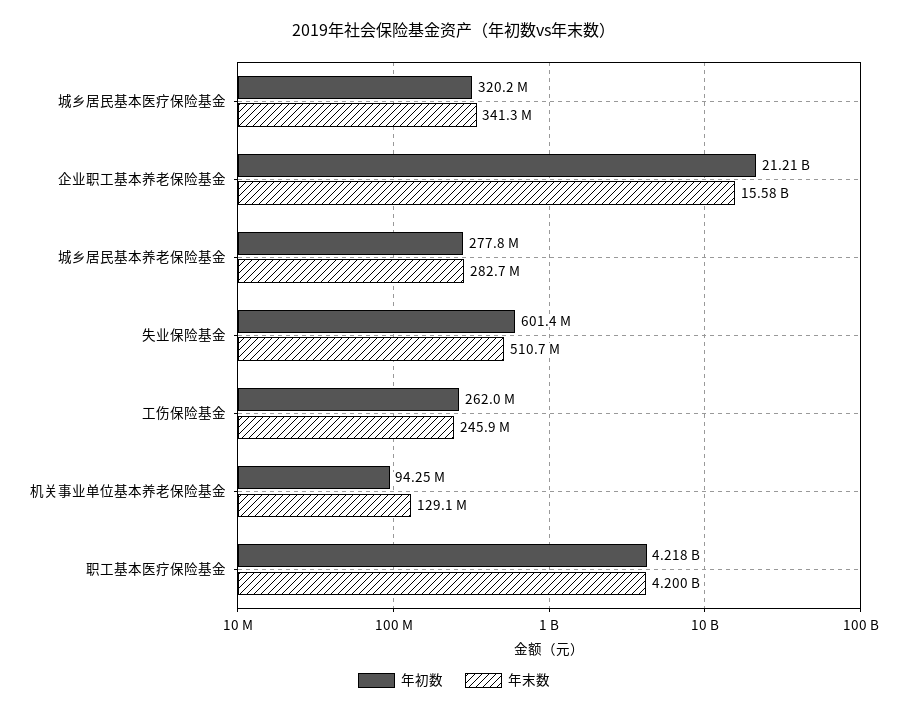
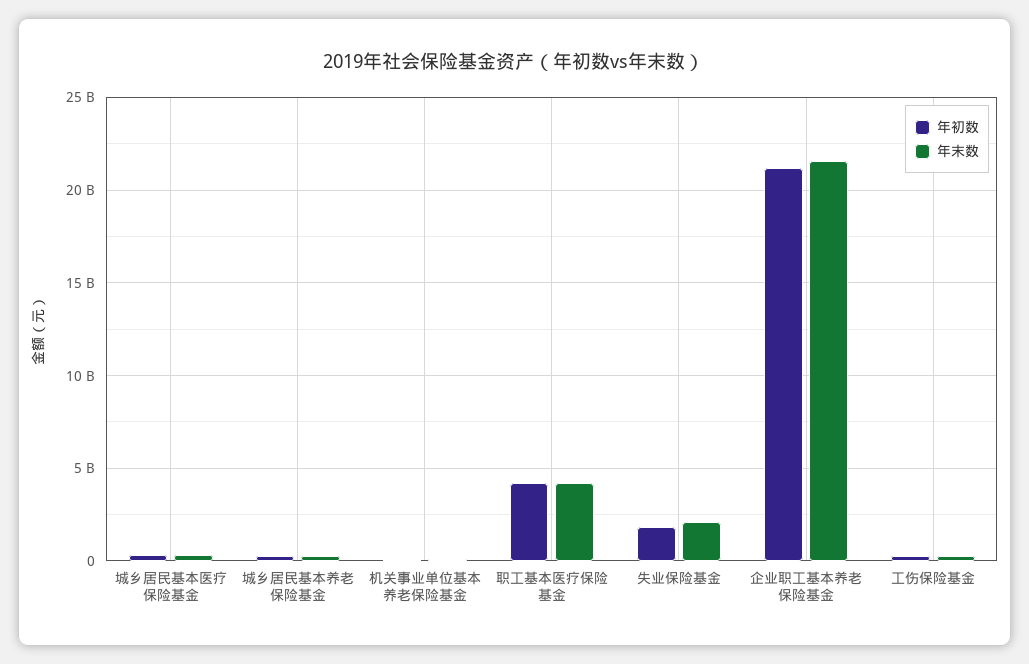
年末数, 企业职工基本养老保险基金: 15580000000 -> 21500000000
年初数, 失业保险基金: 601400000 -> 2000000000
年末数, 失业保险基金: 510700000 -> 2000000000

